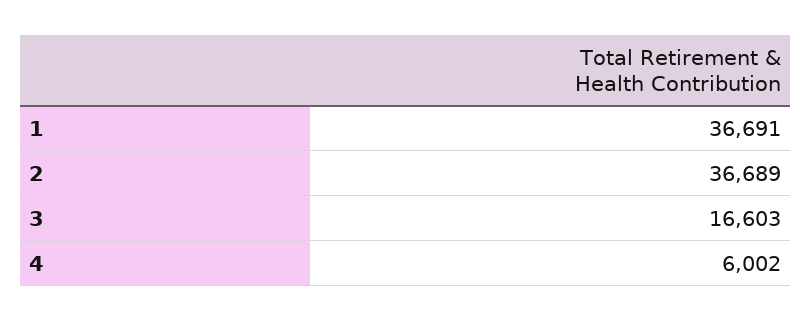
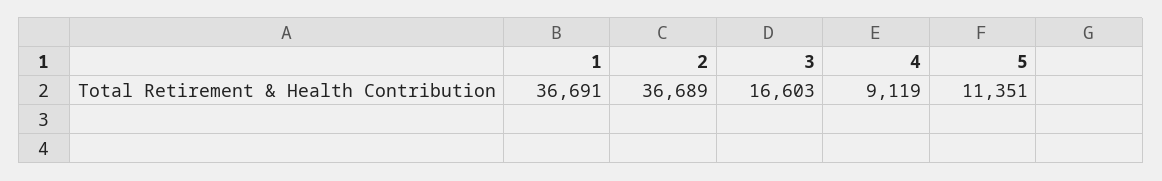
4: 6002 -> 9119
5: none -> 11351

